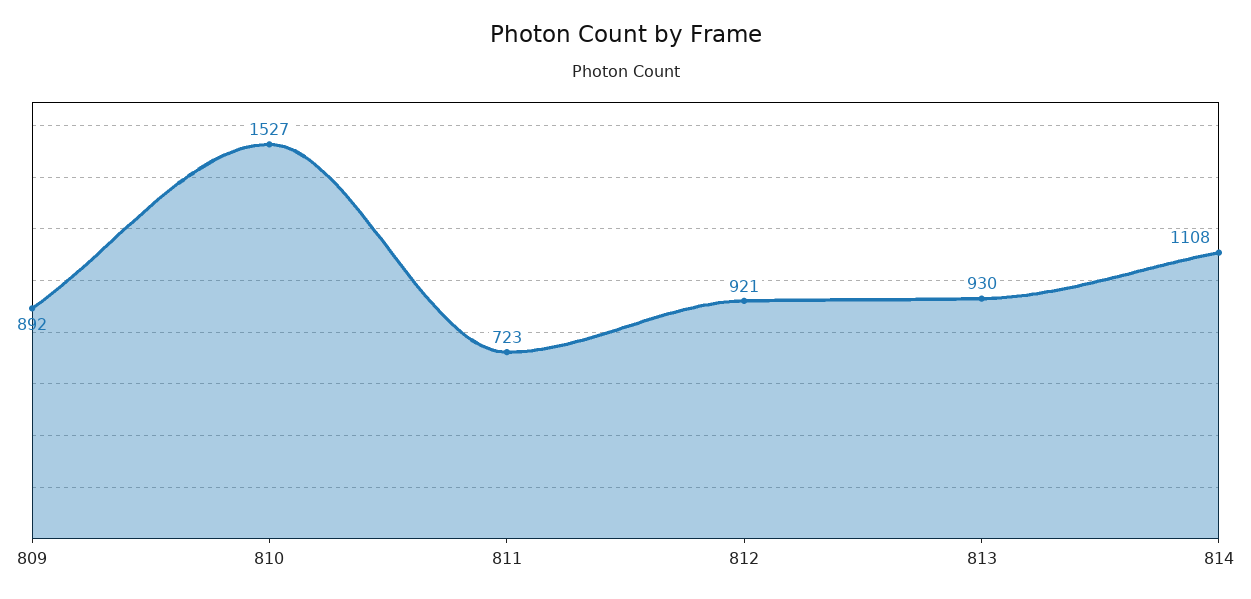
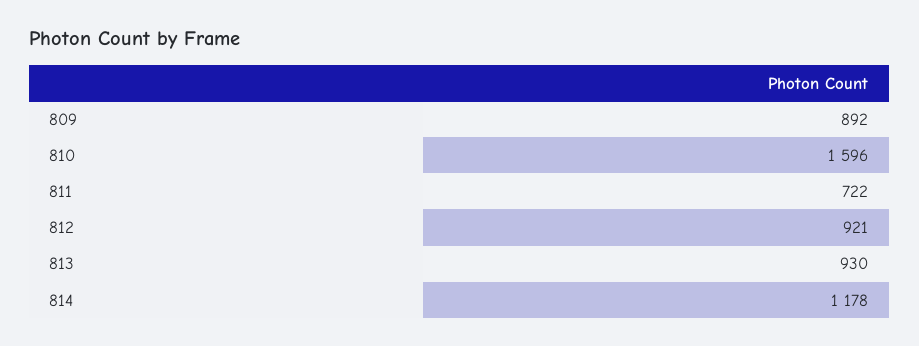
810: 1527 -> 1596
811: 723 -> 722
814: 1108 -> 1178

